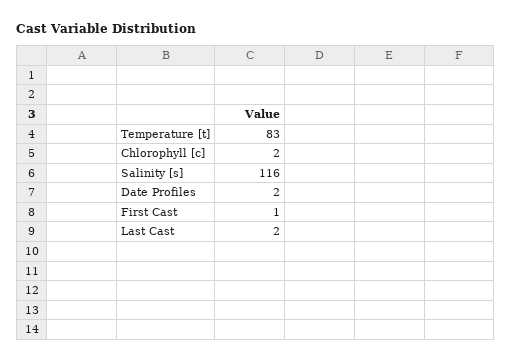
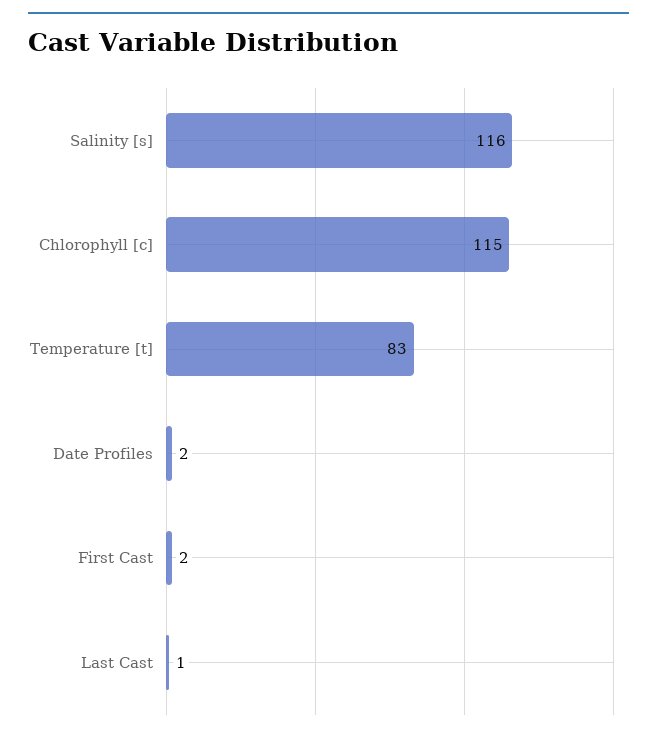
Chlorophyll [c]: 2 -> 115
First Cast: 1 -> 2
Last Cast: 2 -> 1

